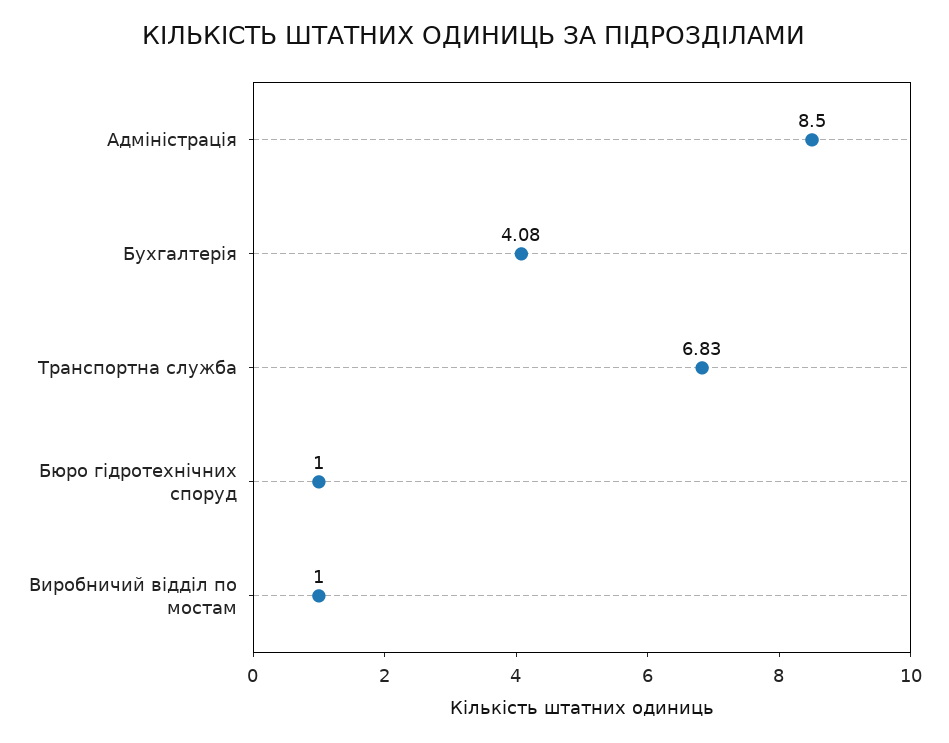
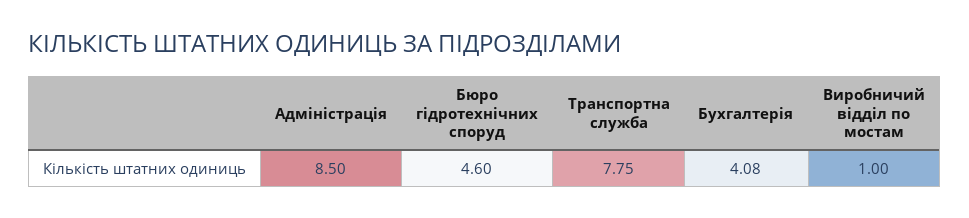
Транспортна служба: 6.83 -> 7.75
Бюро гідротехнічних споруд: 1 -> 4.6

